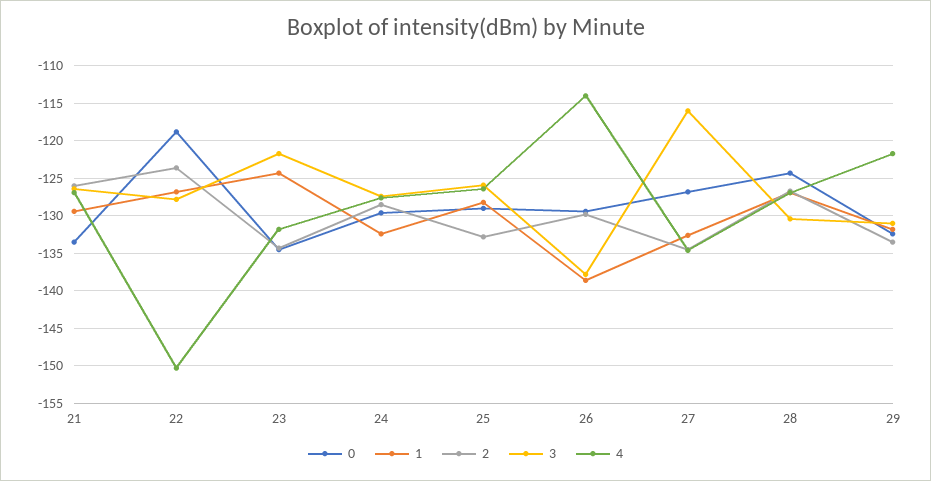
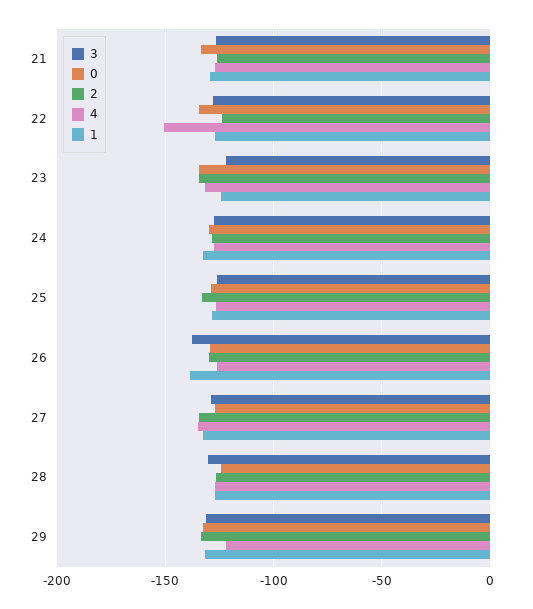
0, 22: -119 -> -135
4, 26: -114 -> -125
3, 27: -116 -> -130

